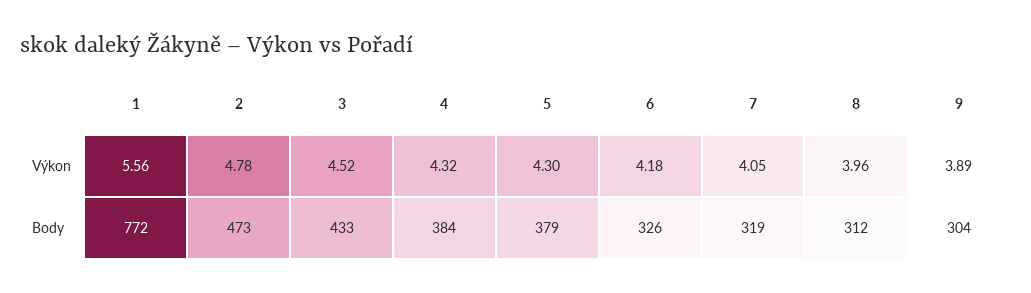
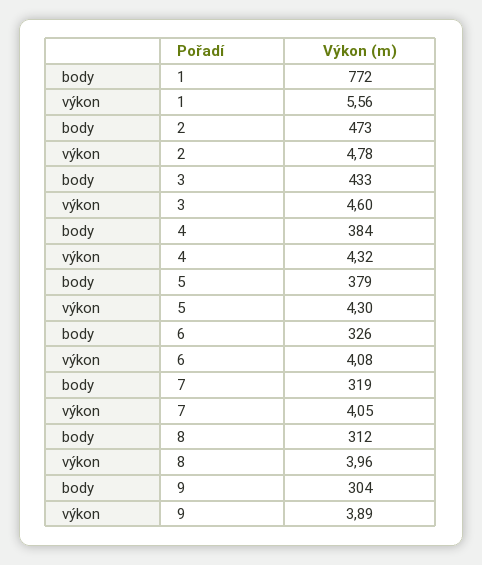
3, Výkon: 4.52 -> 4.6
6, Výkon: 4.18 -> 4.08

